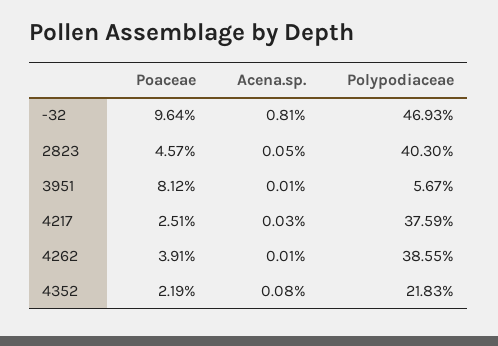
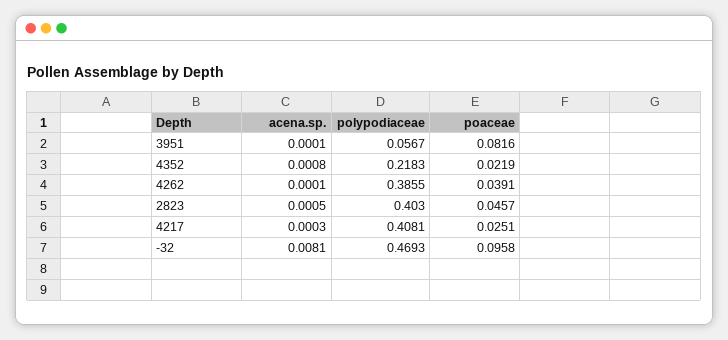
Poaceae, -32: 0.0964 -> 0.0958
Poaceae, 3951: 0.0812 -> 0.0816
Polypodiaceae, 4217: 0.3759 -> 0.4081

